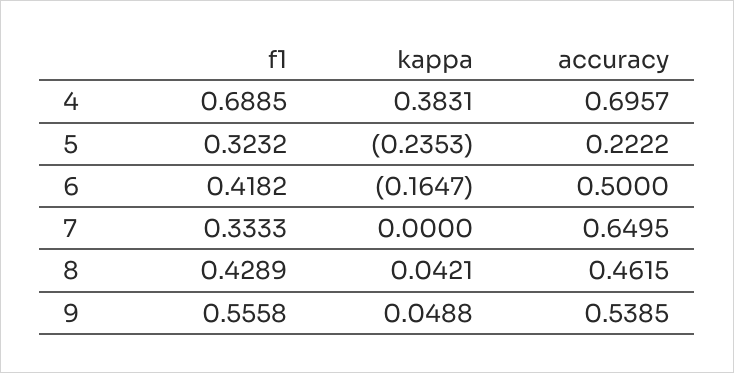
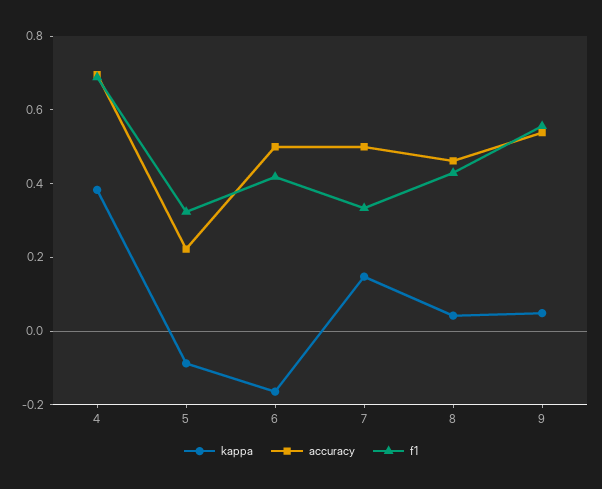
kappa, 5: -0.2353 -> -0.1
kappa, 7: 0 -> 0.15
accuracy, 7: 0.6495 -> 0.5

